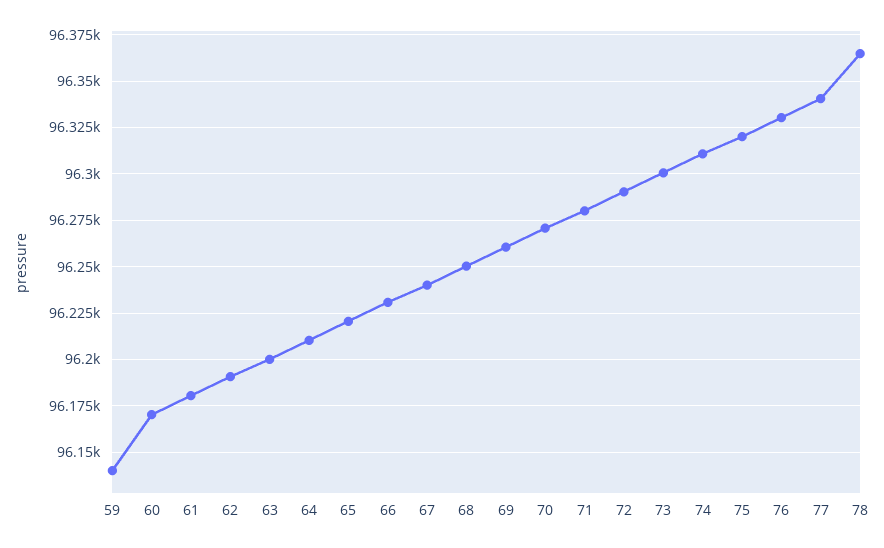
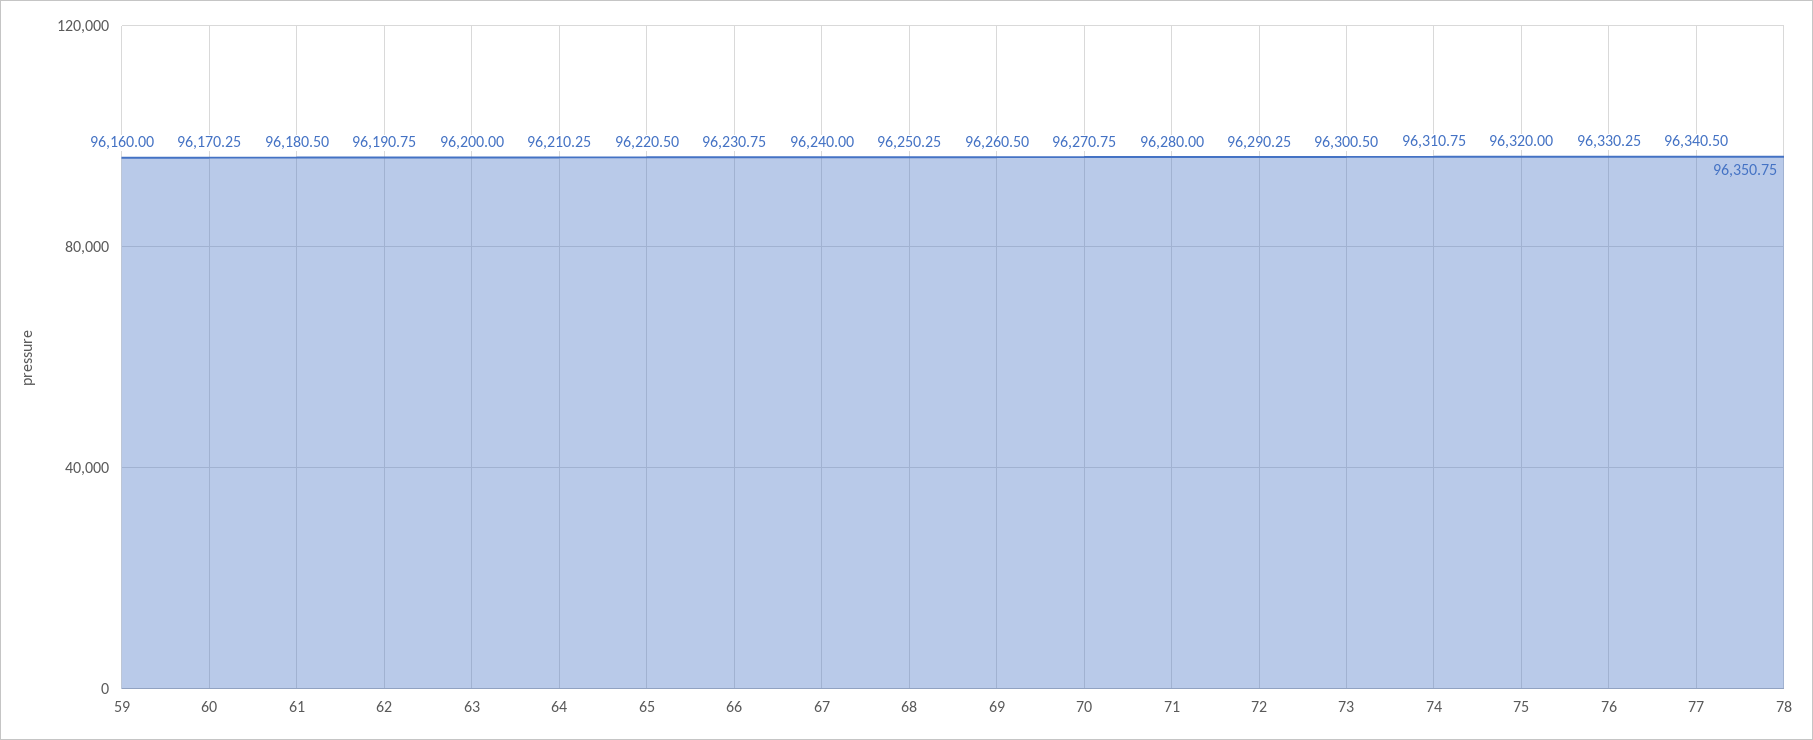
59: 96140 -> 96160
78: 96365 -> 96350.75

